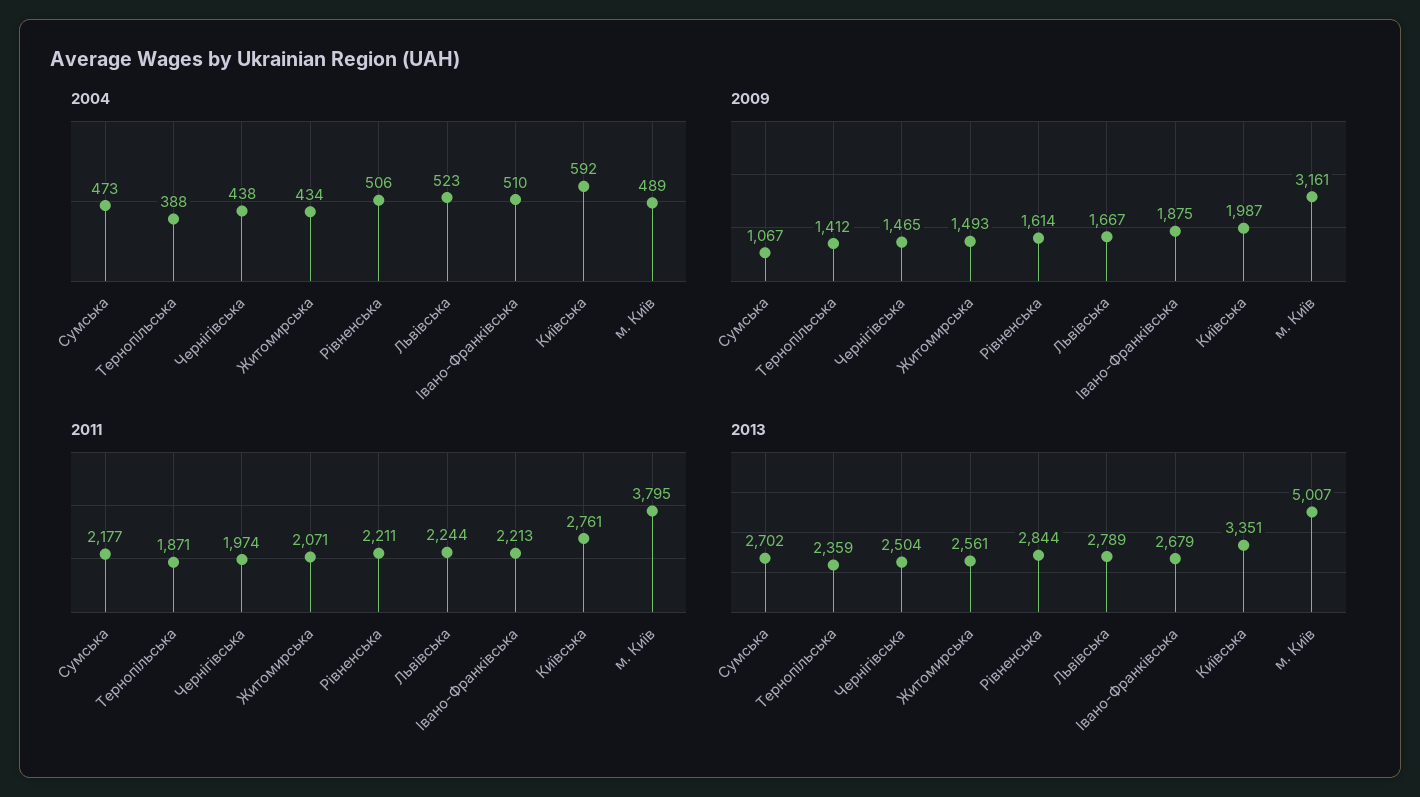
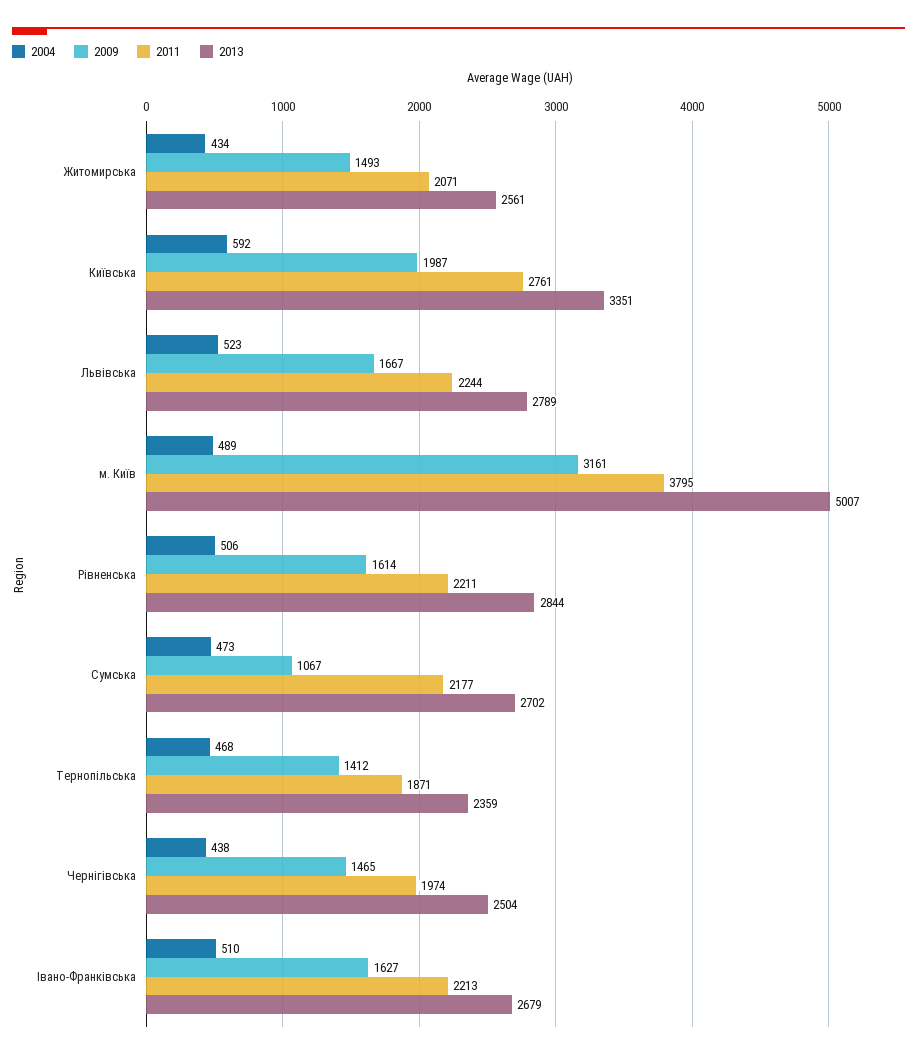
2004, Тернопільська: 388 -> 468
2009, Івано-Франківська: 1875 -> 1627

